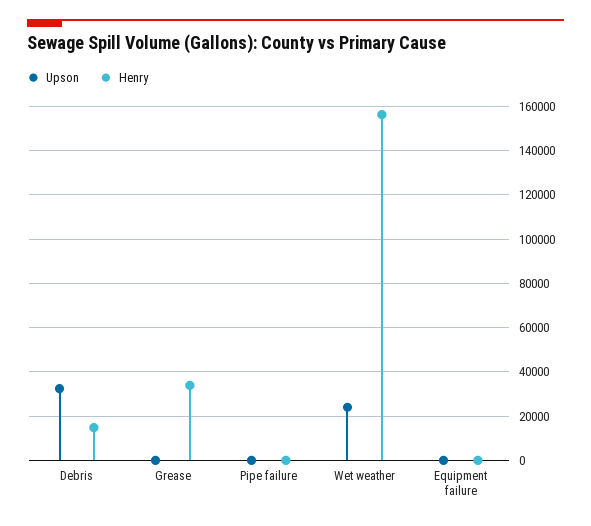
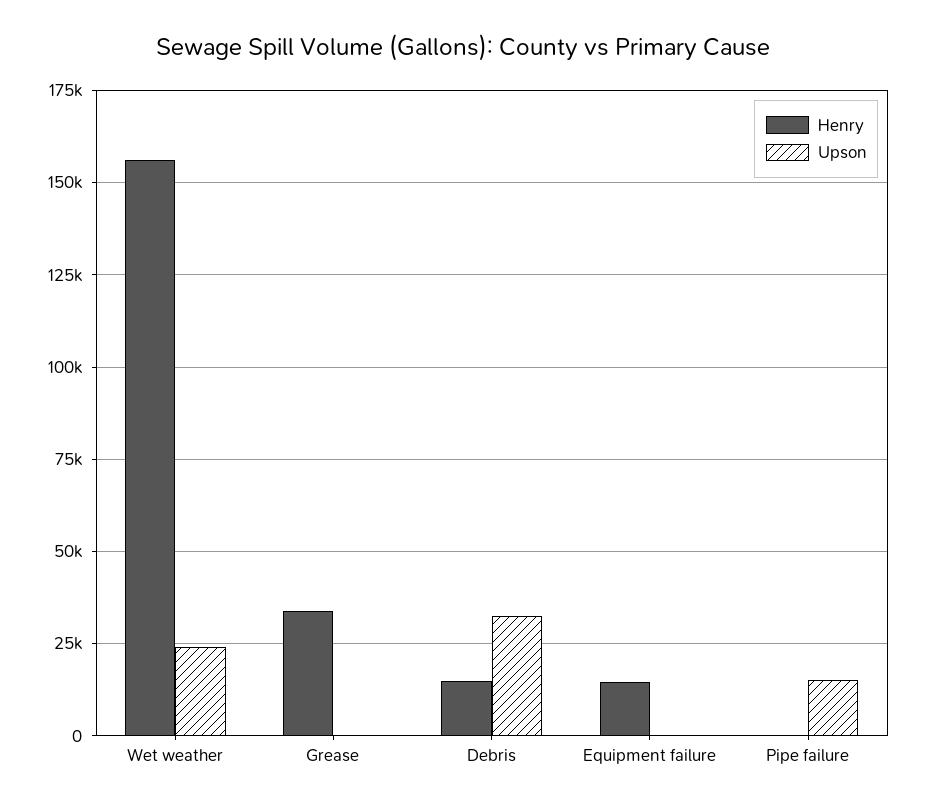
Upson, Pipe failure: 0 -> 15000
Henry, Equipment failure: 0 -> 15000

